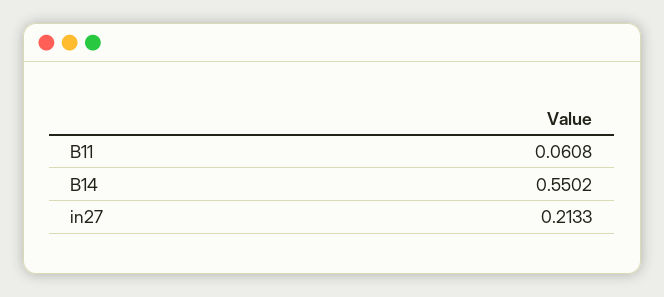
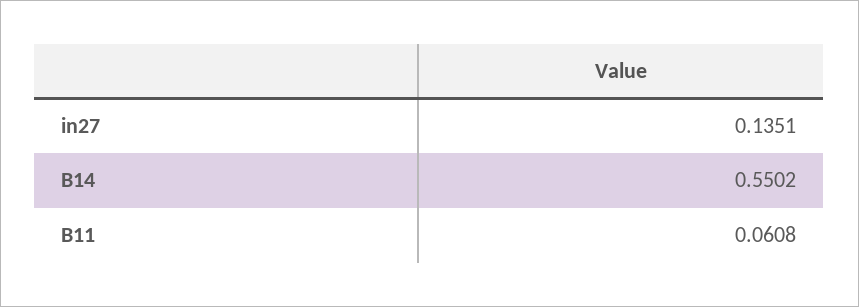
in27: 0.2133 -> 0.1351

